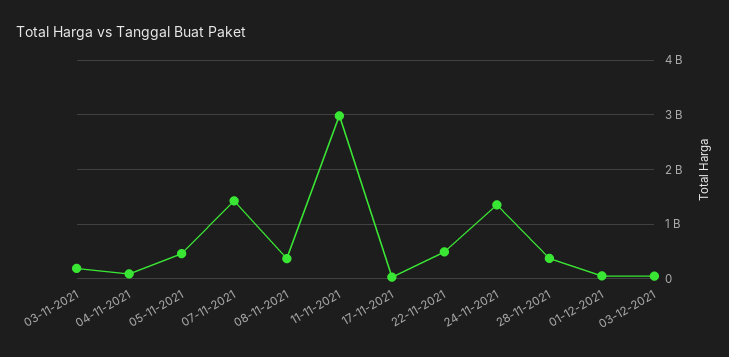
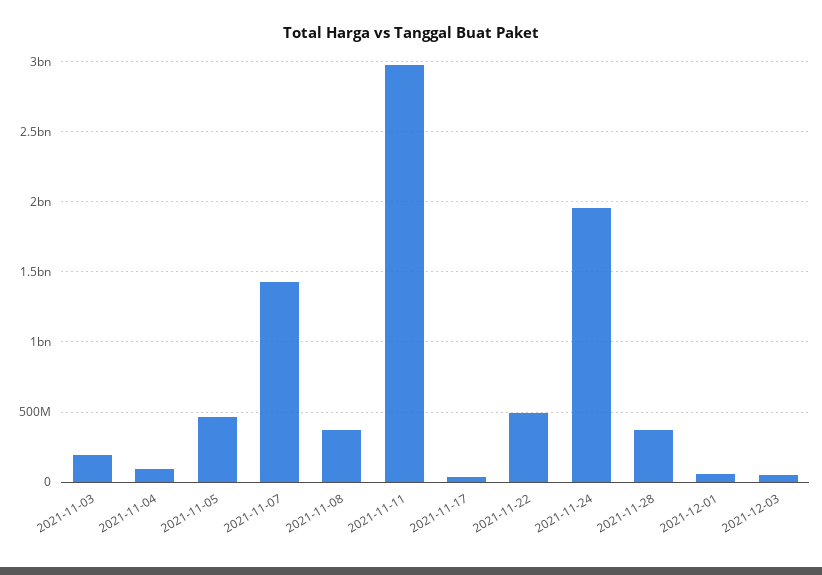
24-11-2021: 1400000000 -> 1950000000

